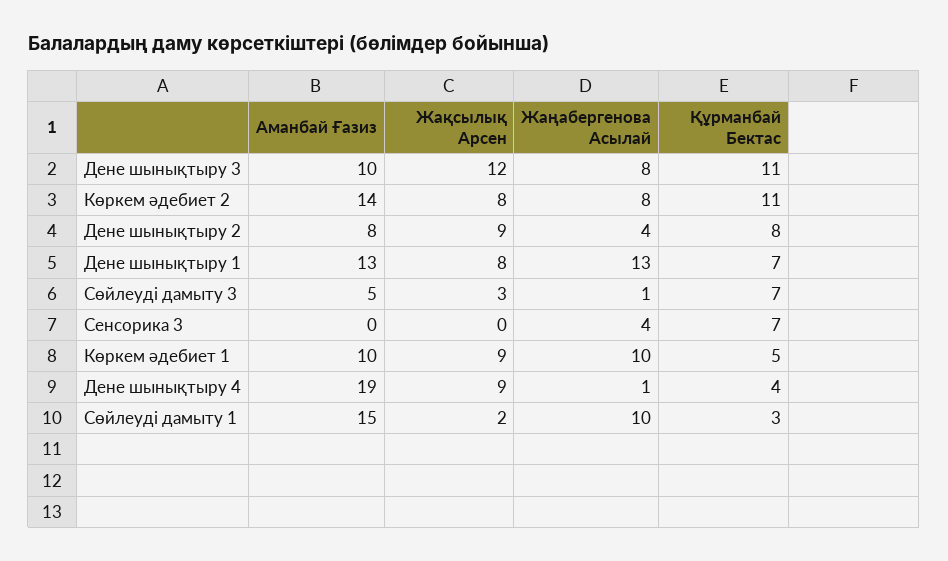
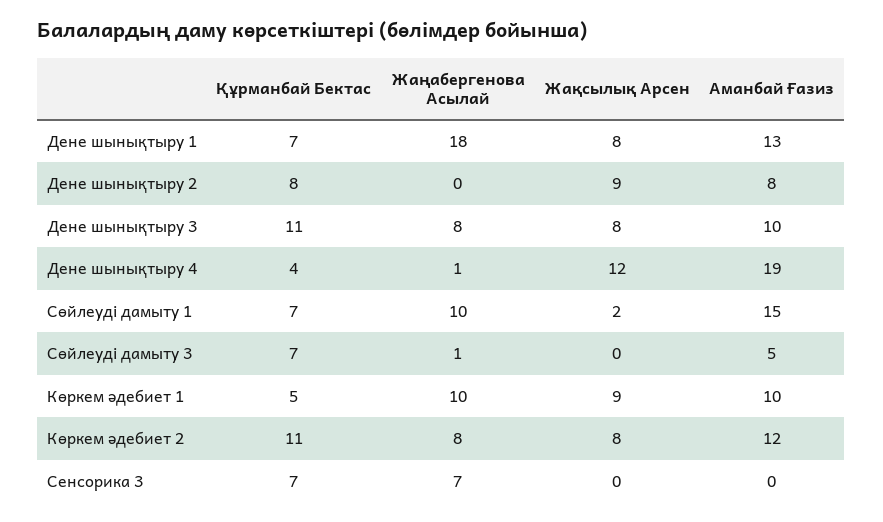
Жақсылық Арсен, Дене шынықтыру 3: 12 -> 8
Аманбай Ғазиз, Көркем әдебиет 2: 14 -> 12
Жаңабергенова Асылай, Дене шынықтыру 2: 4 -> 0
Жаңабергенова Асылай, Дене шынықтыру 1: 13 -> 18
Жақсылық Арсен, Сөйлеуді дамыту 3: 3 -> 0
Жаңабергенова Асылай, Сенсорика 3: 4 -> 7
Жақсылық Арсен, Дене шынықтыру 4: 9 -> 12
Құрманбай Бектас, Сөйлеуді дамыту 1: 3 -> 7

